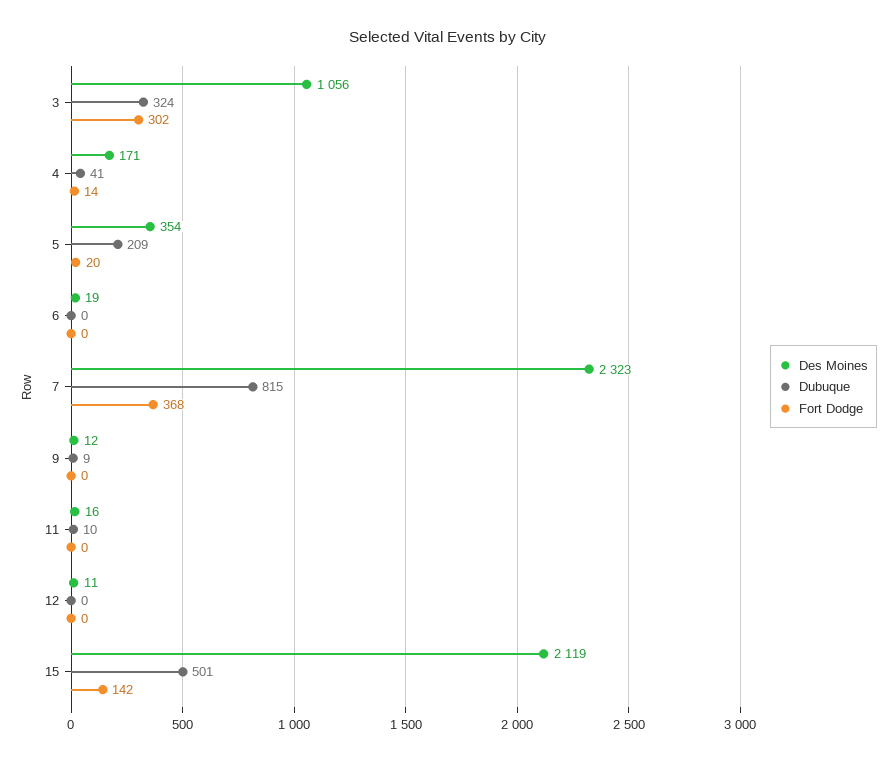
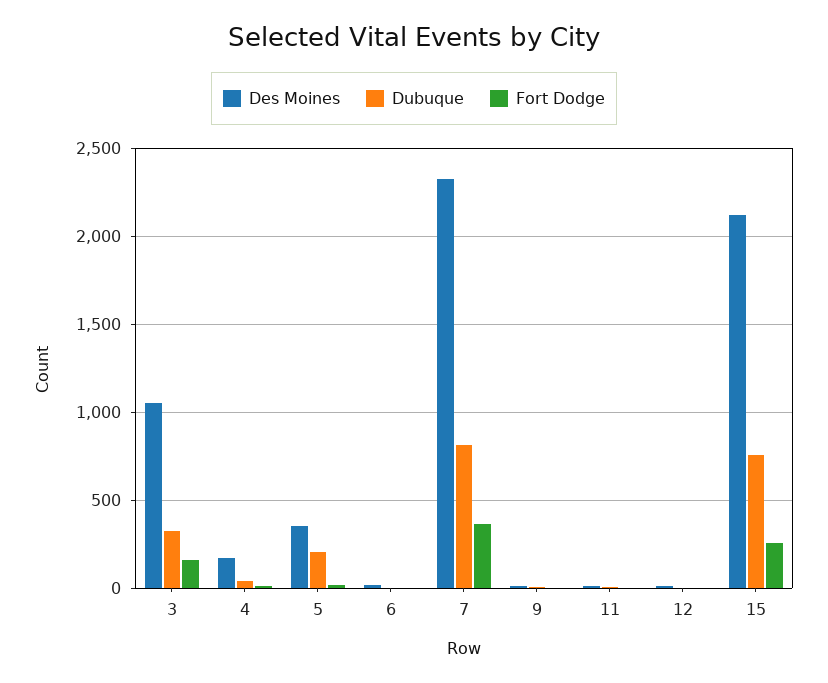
Fort Dodge, 3: 302 -> 150
Dubuque, 15: 501 -> 750
Fort Dodge, 15: 142 -> 250

